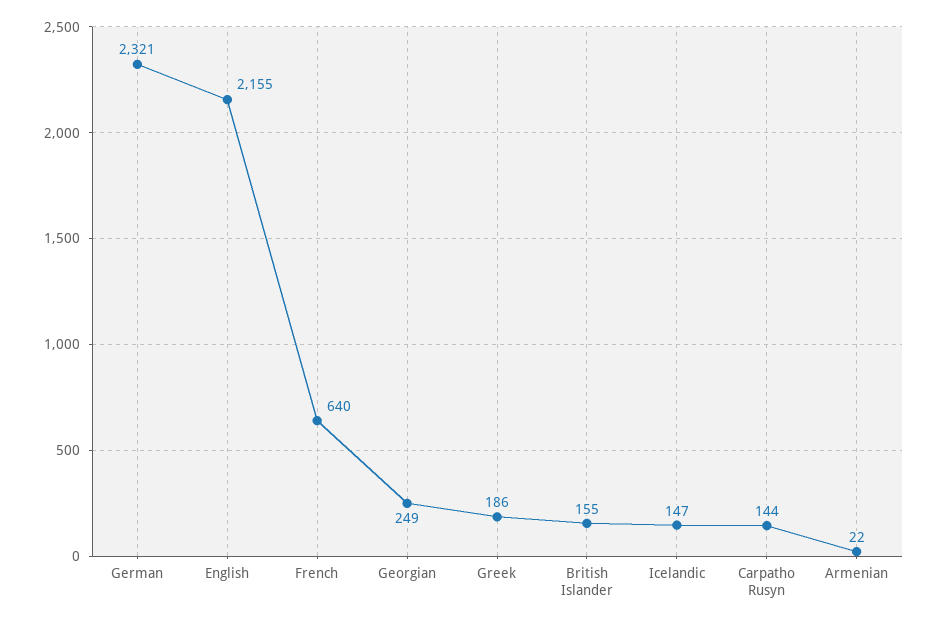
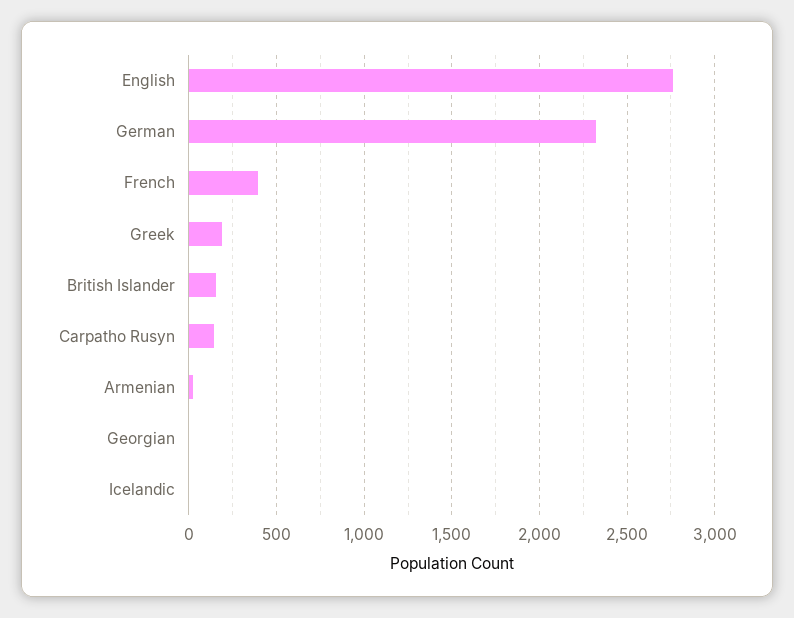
English: 2155 -> 2750
French: 640 -> 400
Georgian: 249 -> 0
Icelandic: 147 -> 0

